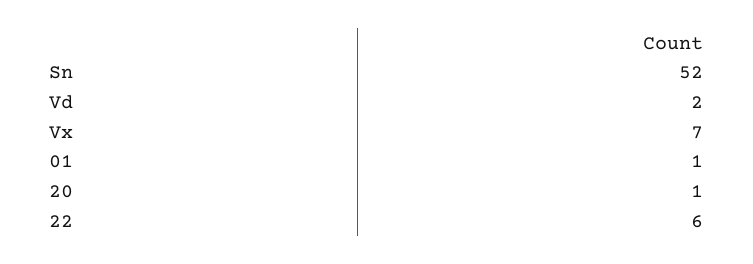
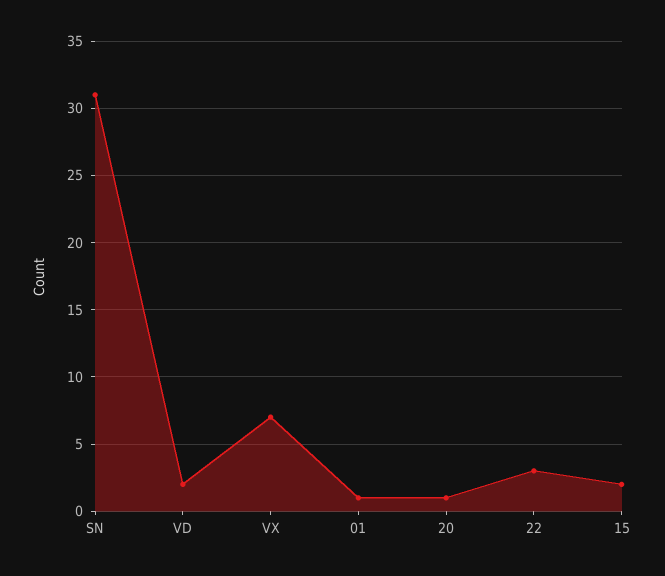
Sn: 52 -> 31
22: 6 -> 3
15: none -> 2

